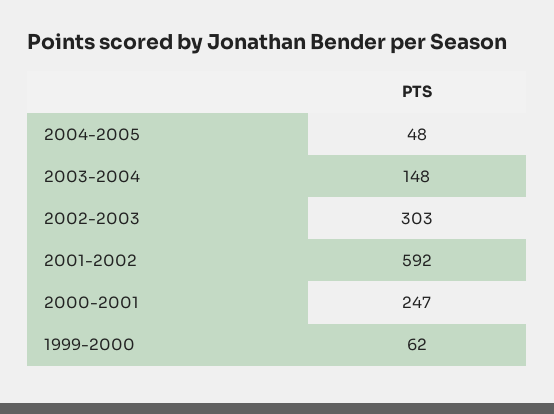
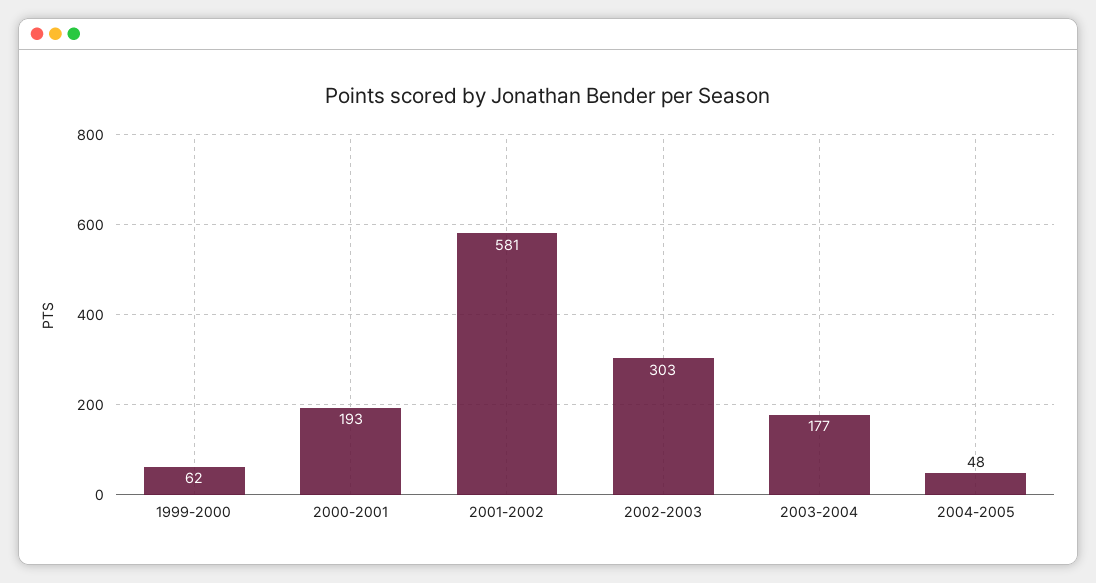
2003-2004: 148 -> 177
2001-2002: 592 -> 581
2000-2001: 247 -> 193

